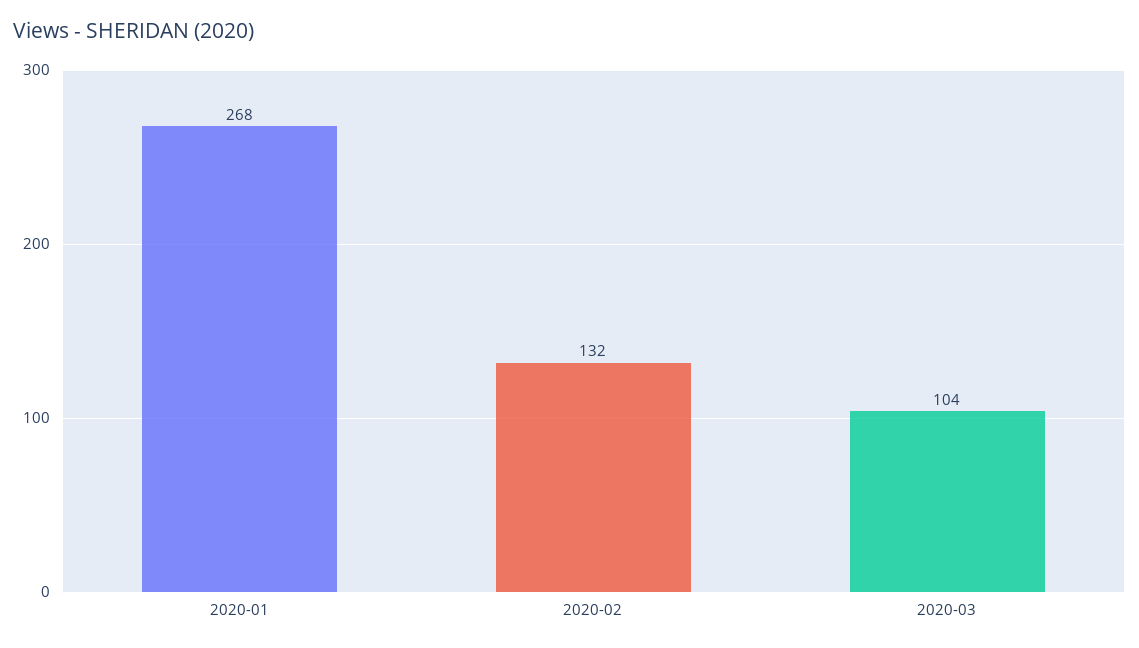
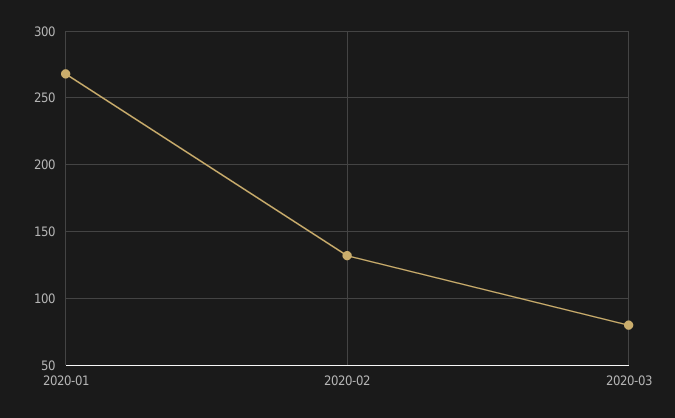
2020-03: 104 -> 80

